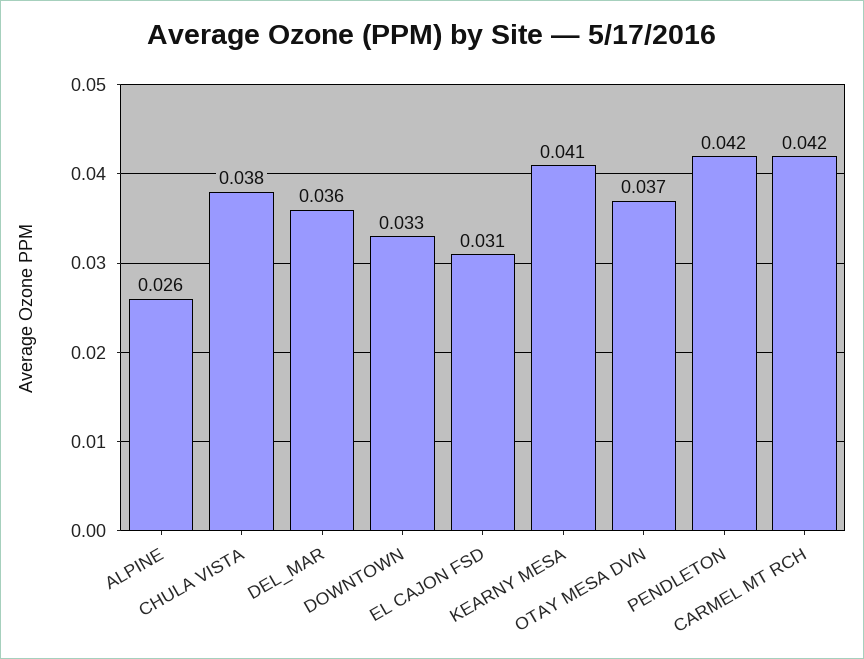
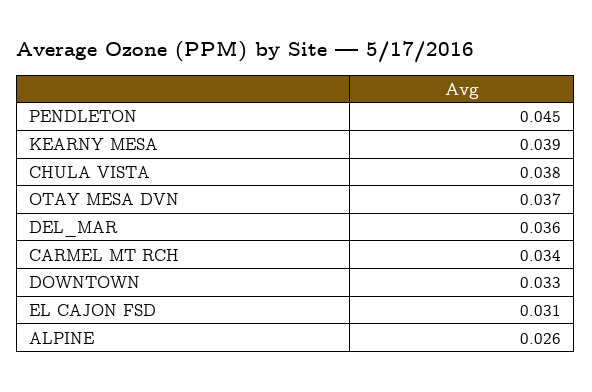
KEARNY MESA: 0.041 -> 0.039
PENDLETON: 0.042 -> 0.045
CARMEL MT RCH: 0.042 -> 0.034

